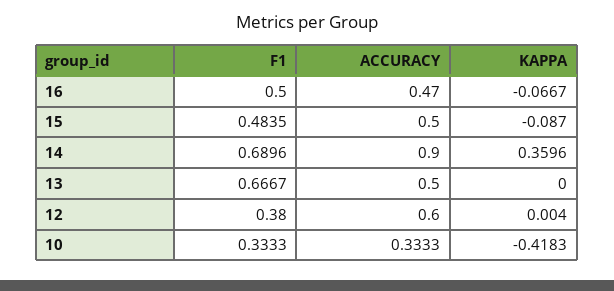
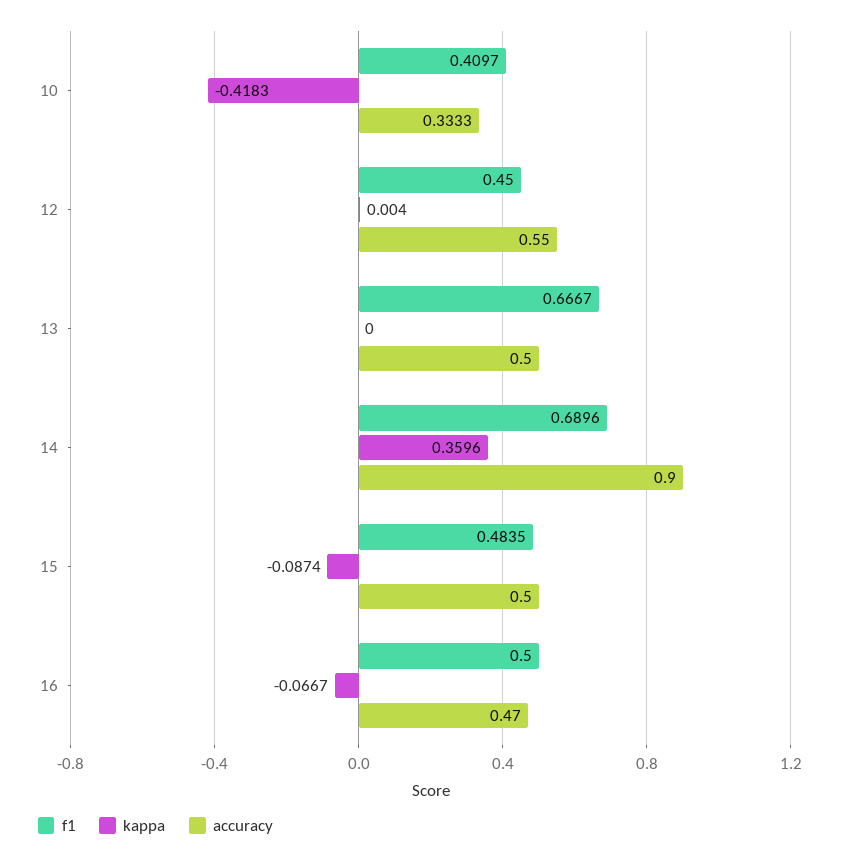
KAPPA, 15: -0.087 -> -0.0874
F1, 12: 0.38 -> 0.45
ACCURACY, 12: 0.6 -> 0.55
F1, 10: 0.3333 -> 0.4097

